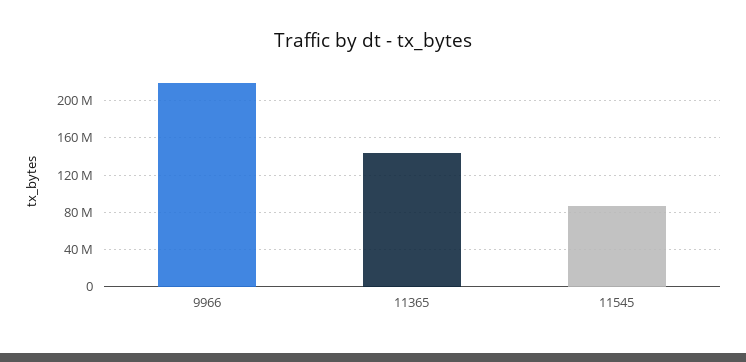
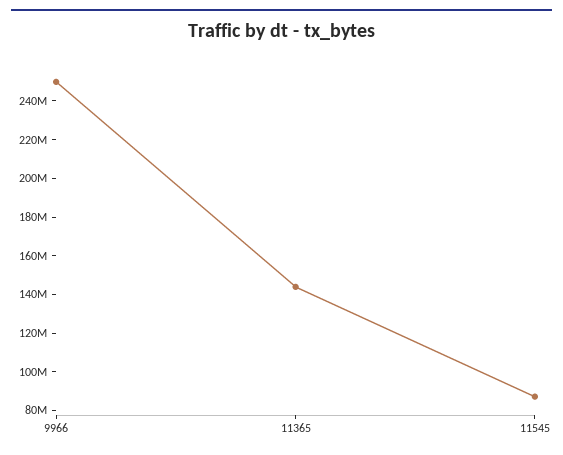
9966: 220000000 -> 250000000

